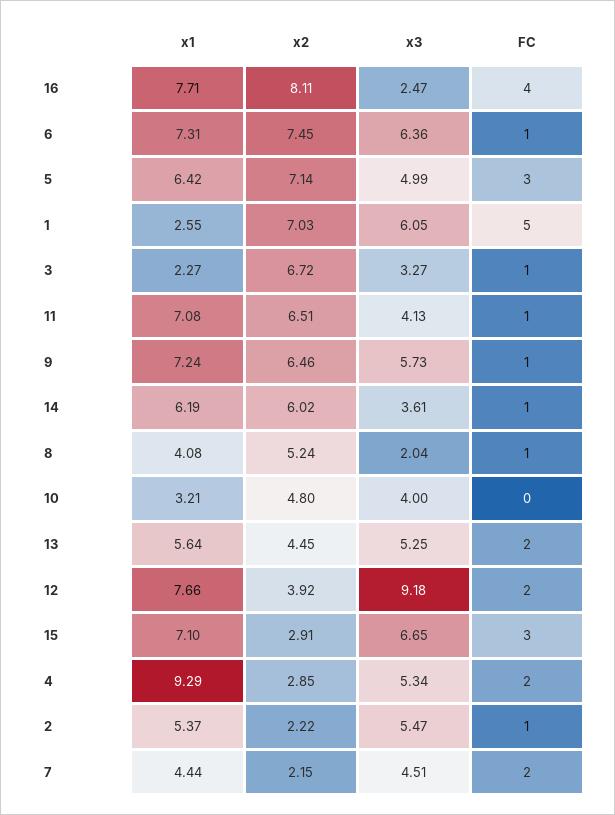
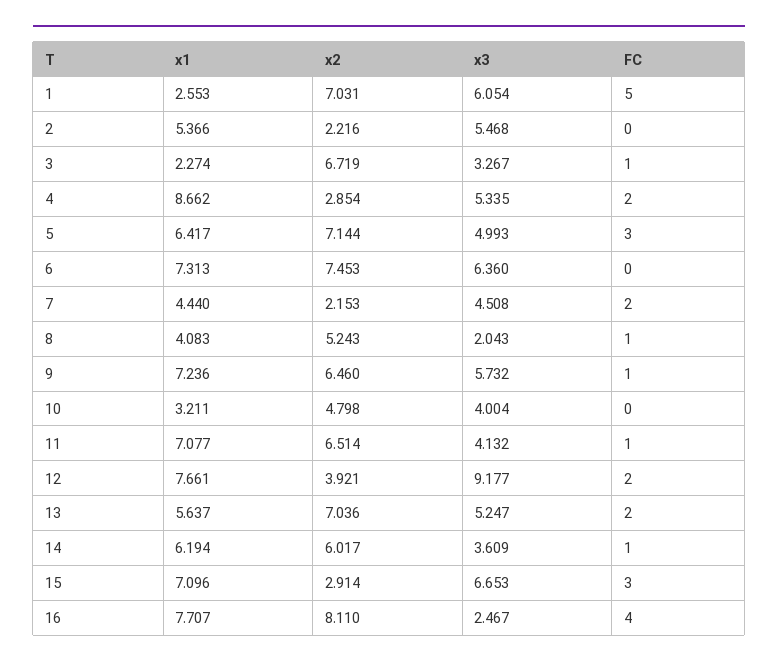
FC, 6: 1 -> 0
x2, 13: 4.45 -> 7.036
x1, 4: 9.29 -> 8.662
FC, 2: 1 -> 0

